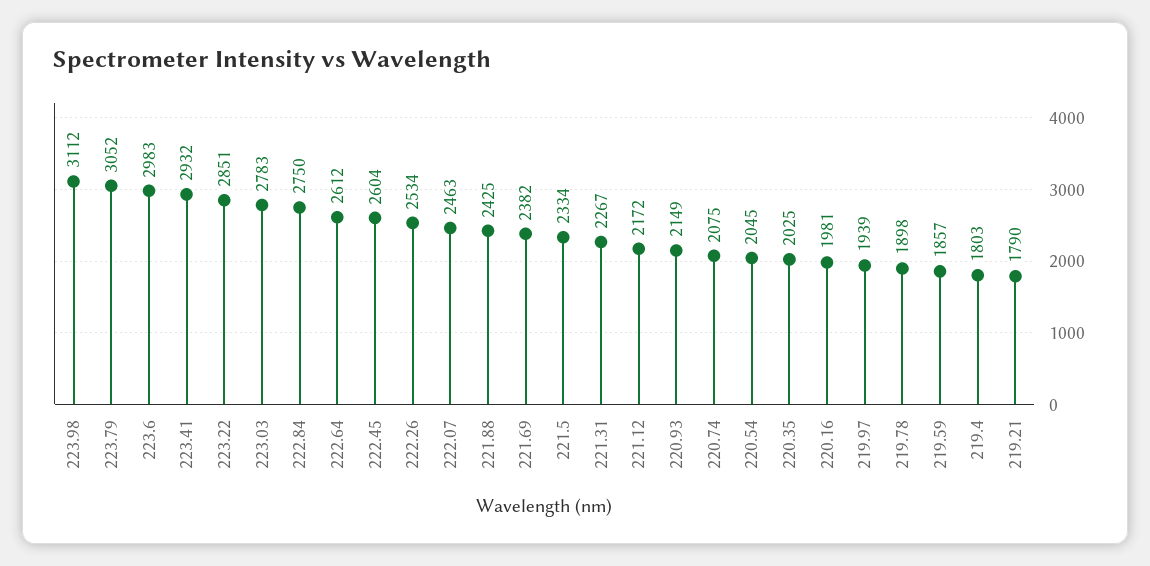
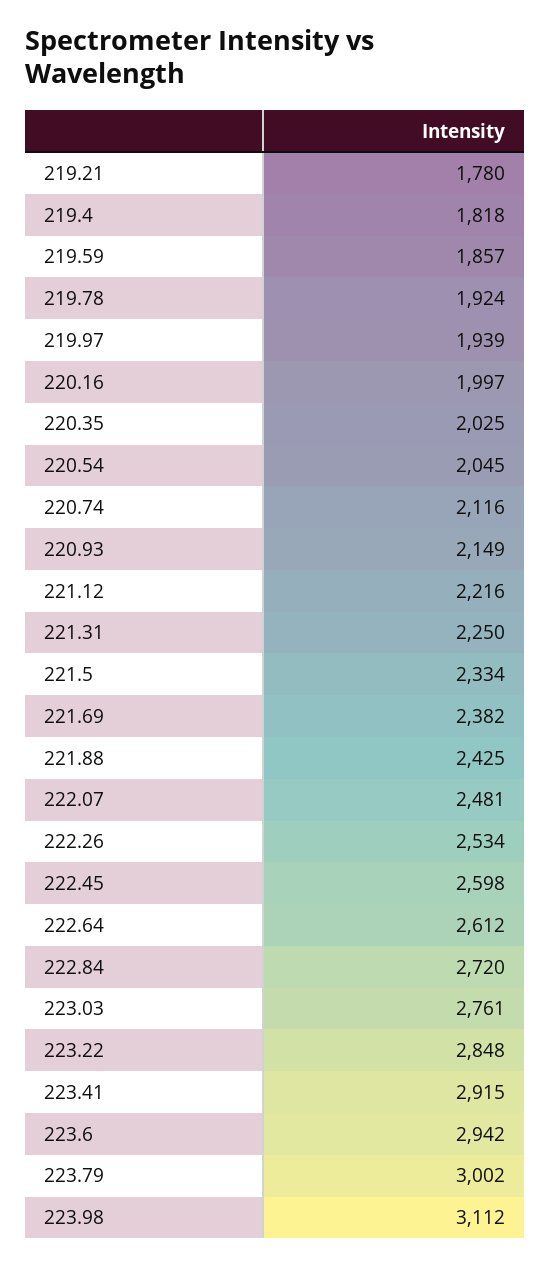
223.79: 3052 -> 3002
223.6: 2983 -> 2942
223.41: 2932 -> 2915
223.22: 2851 -> 2848
223.03: 2783 -> 2761
222.84: 2750 -> 2720
222.45: 2604 -> 2598
222.07: 2463 -> 2481
221.31: 2267 -> 2250
221.12: 2172 -> 2216
220.74: 2075 -> 2116
220.16: 1981 -> 1997
219.78: 1898 -> 1924
219.4: 1803 -> 1818
219.21: 1790 -> 1780

